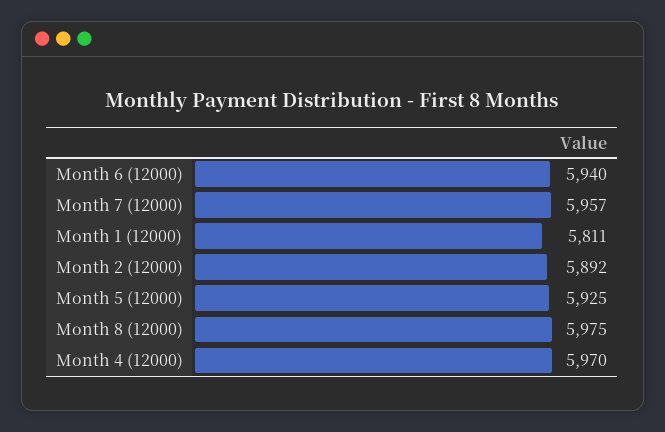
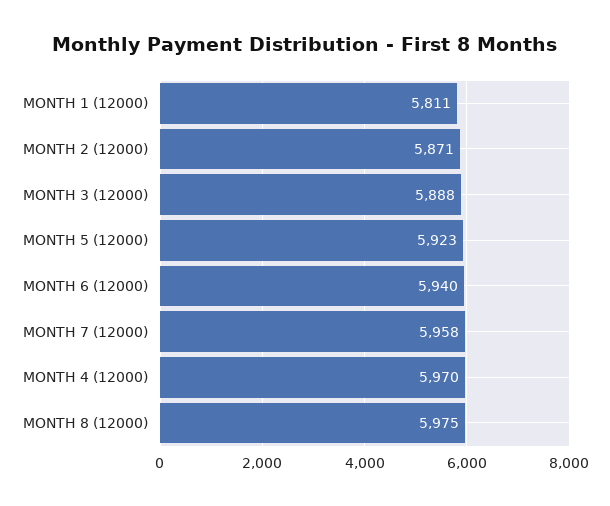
Month 7 (12000): 5957 -> 5958
Month 2 (12000): 5892 -> 5871
Month 5 (12000): 5925 -> 5923
MONTH 3 (12000): none -> 5888

